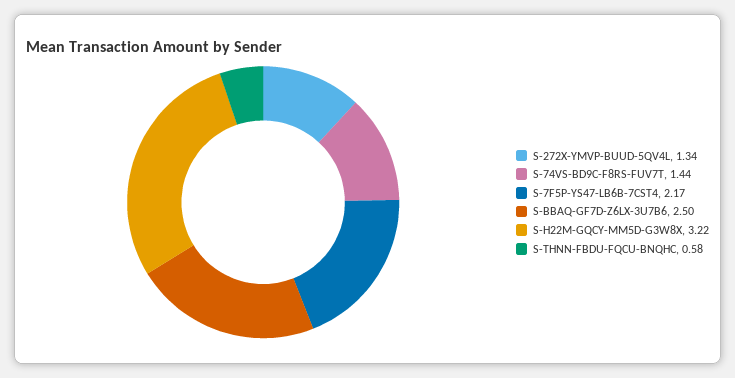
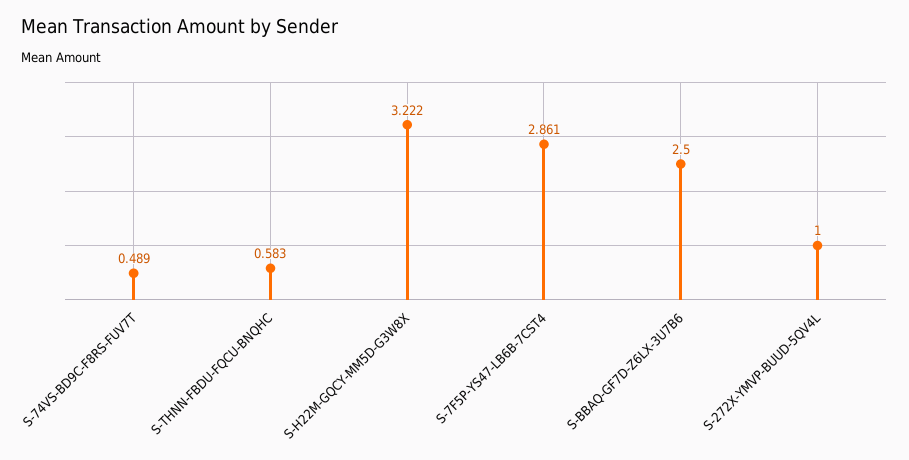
S-272X-YMVP-BUUD-5QV4L: 1.34 -> 1
S-74VS-BD9C-F8RS-FUV7T: 1.44 -> 0.489
S-7F5P-YS47-LB6B-7CST4: 2.17 -> 2.861

